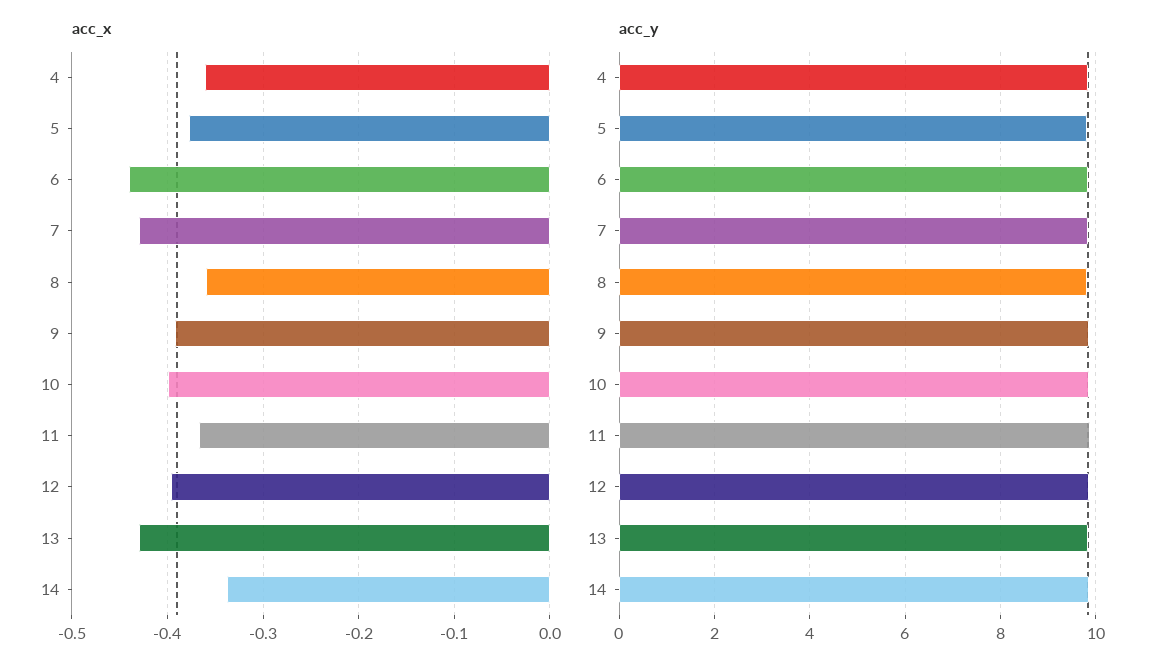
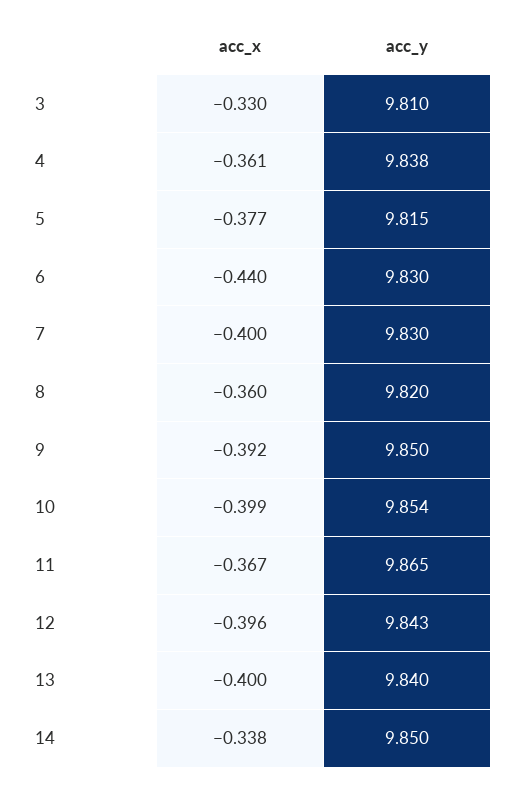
acc_x, 7: -0.43 -> -0.4
acc_x, 13: -0.43 -> -0.4
acc_x, 3: none -> -0.33
acc_y, 3: none -> 9.81

